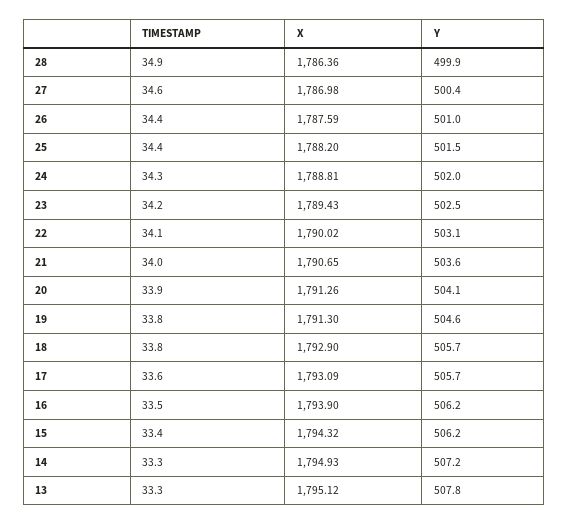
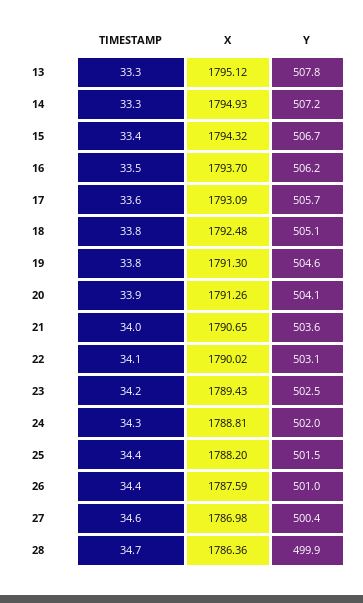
TIMESTAMP, 28: 34.9 -> 34.7
X, 18: 1792.9 -> 1792.48
Y, 18: 505.7 -> 505.1
X, 16: 1793.9 -> 1793.7
Y, 15: 506.2 -> 506.7

